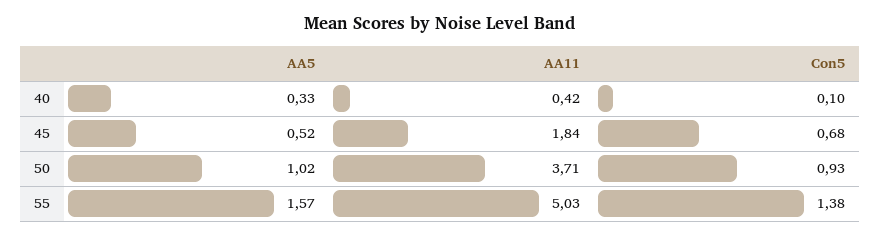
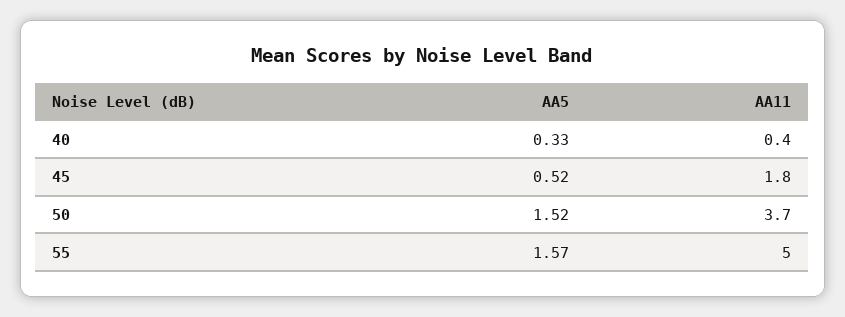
Con5, 40: 0.1 -> none
Con5, 45: 0.68 -> none
AA5, 50: 1.02 -> 1.52
Con5, 50: 0.93 -> none
Con5, 55: 1.38 -> none

